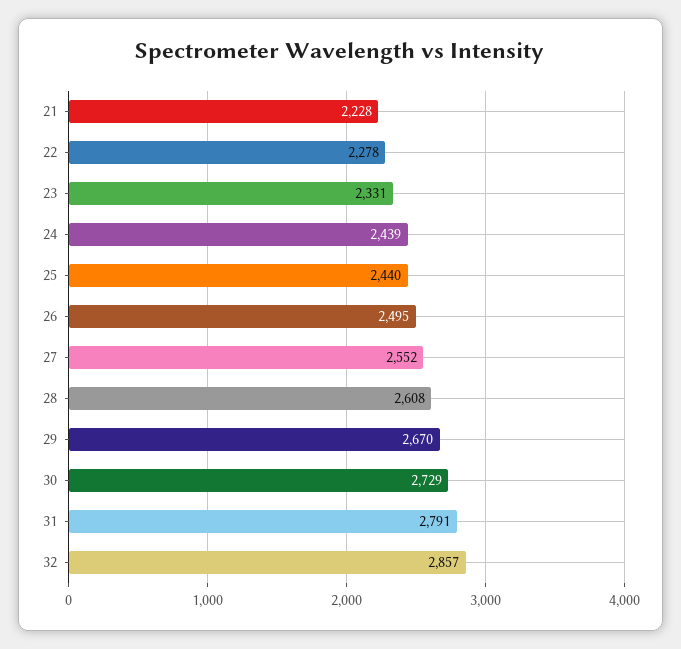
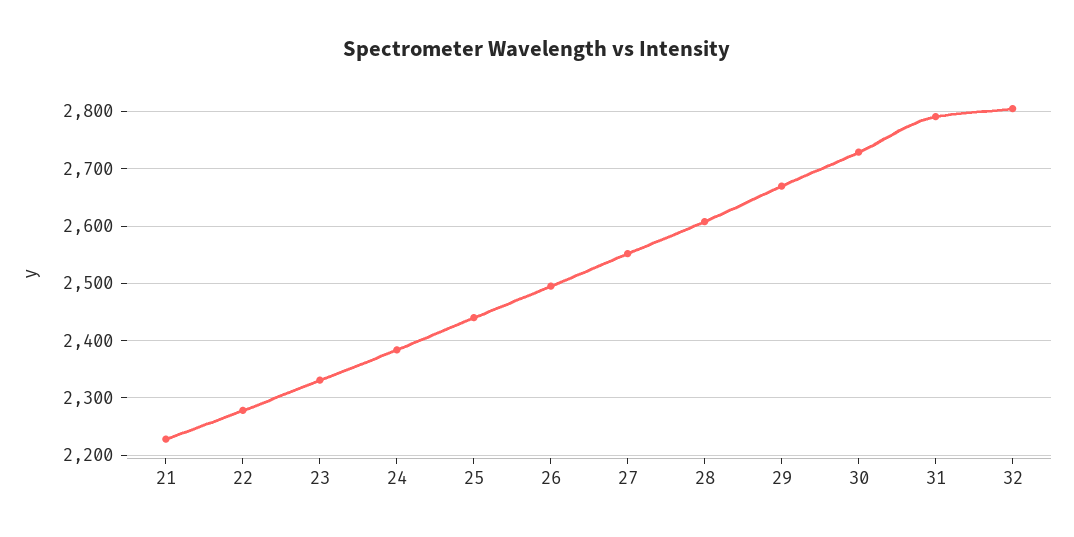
24: 2439 -> 2380
32: 2857 -> 2800

